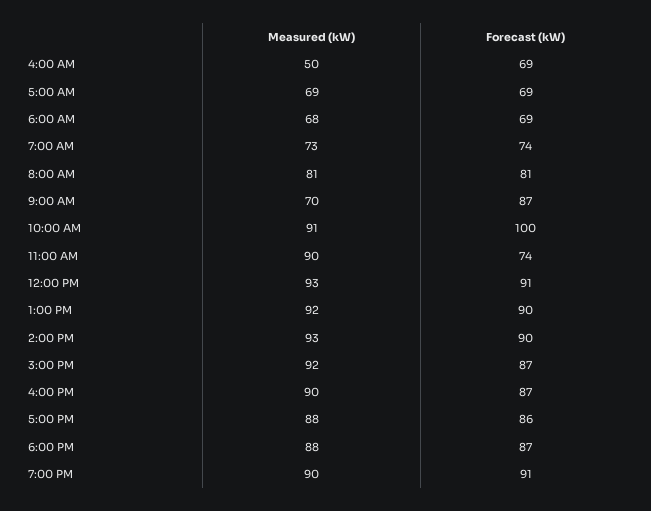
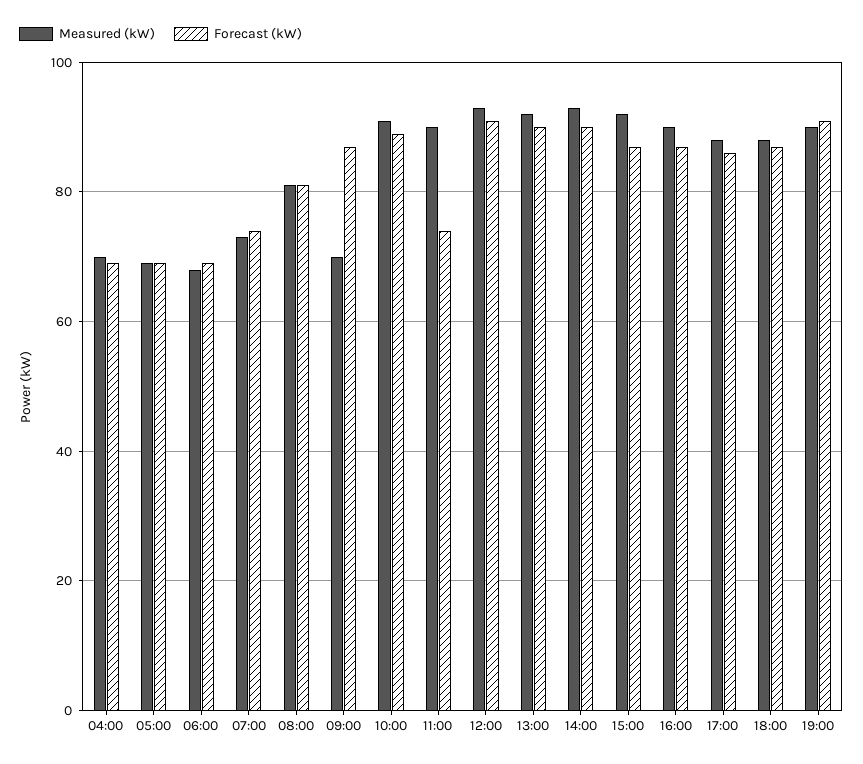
Measured (kW), 4:00 AM: 50 -> 70
Forecast (kW), 10:00 AM: 100 -> 90

